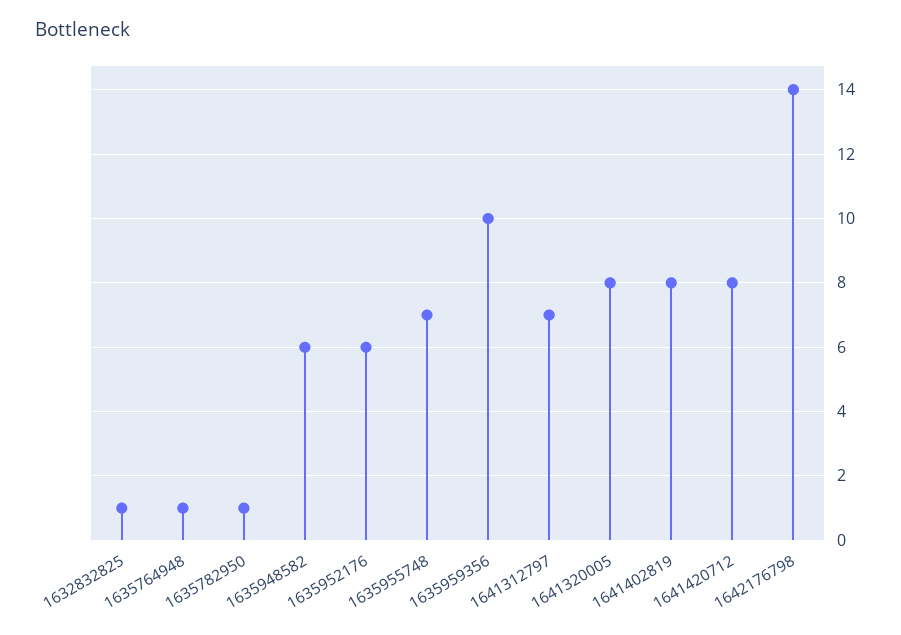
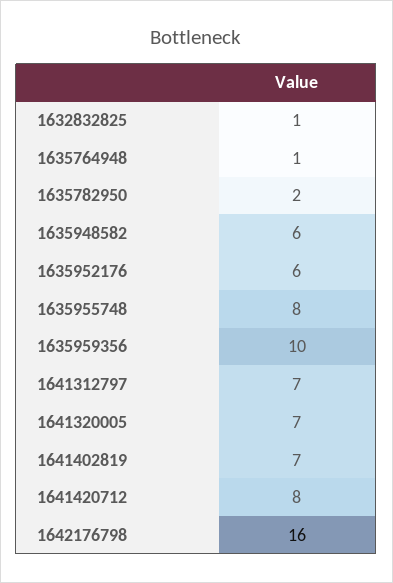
1635782950: 1 -> 2
1635955748: 7 -> 8
1641320005: 8 -> 7
1641402819: 8 -> 7
1642176798: 14 -> 16

